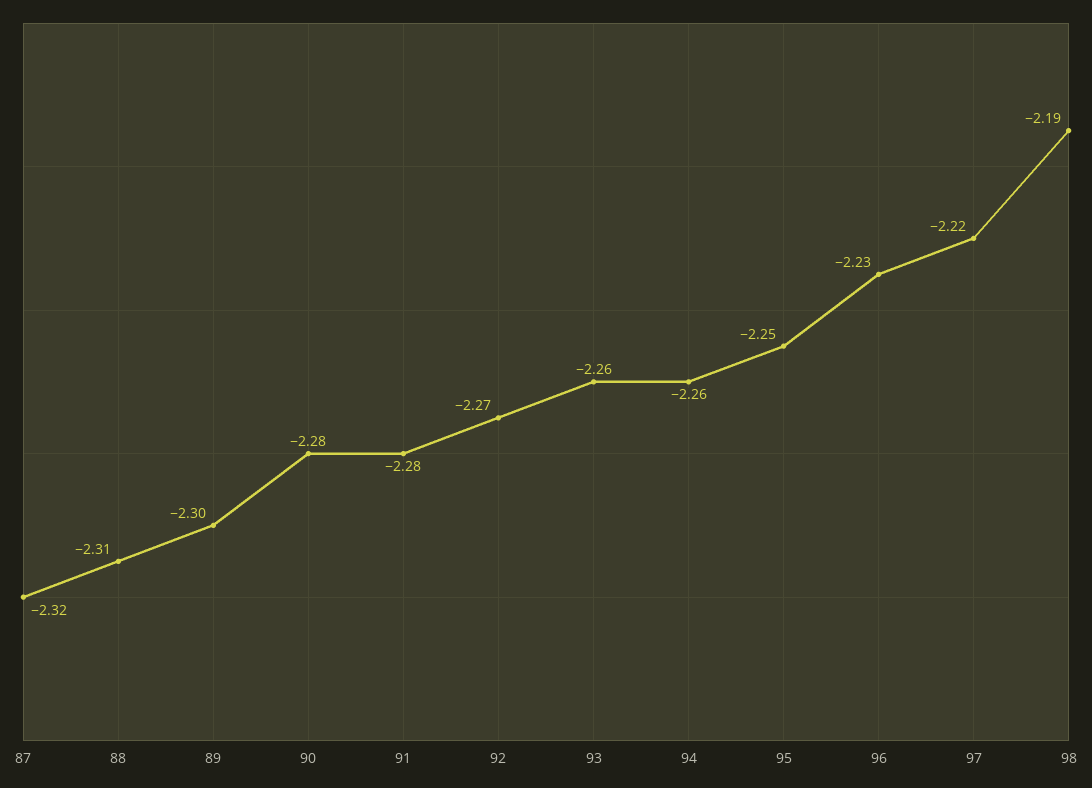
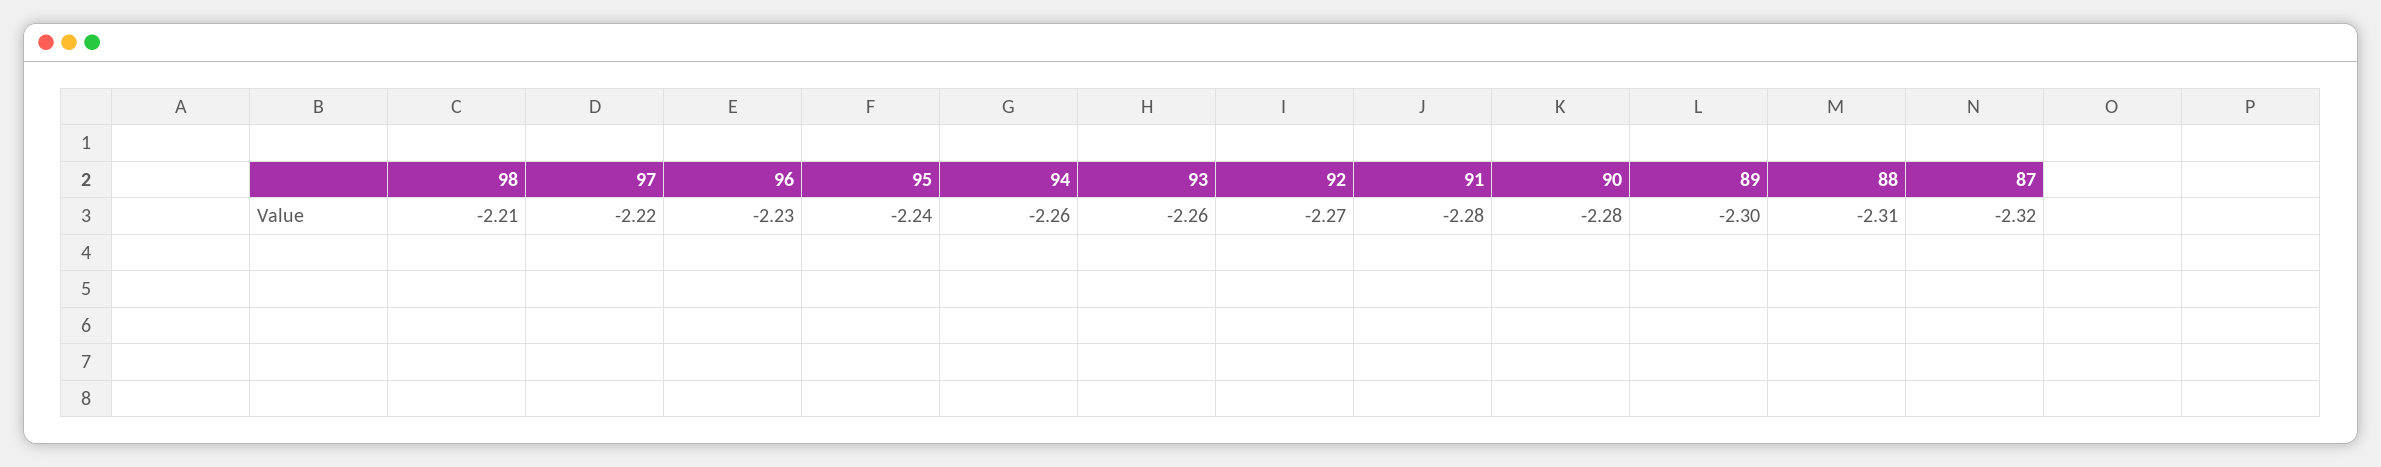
95: -2.25 -> -2.24
98: -2.19 -> -2.21

